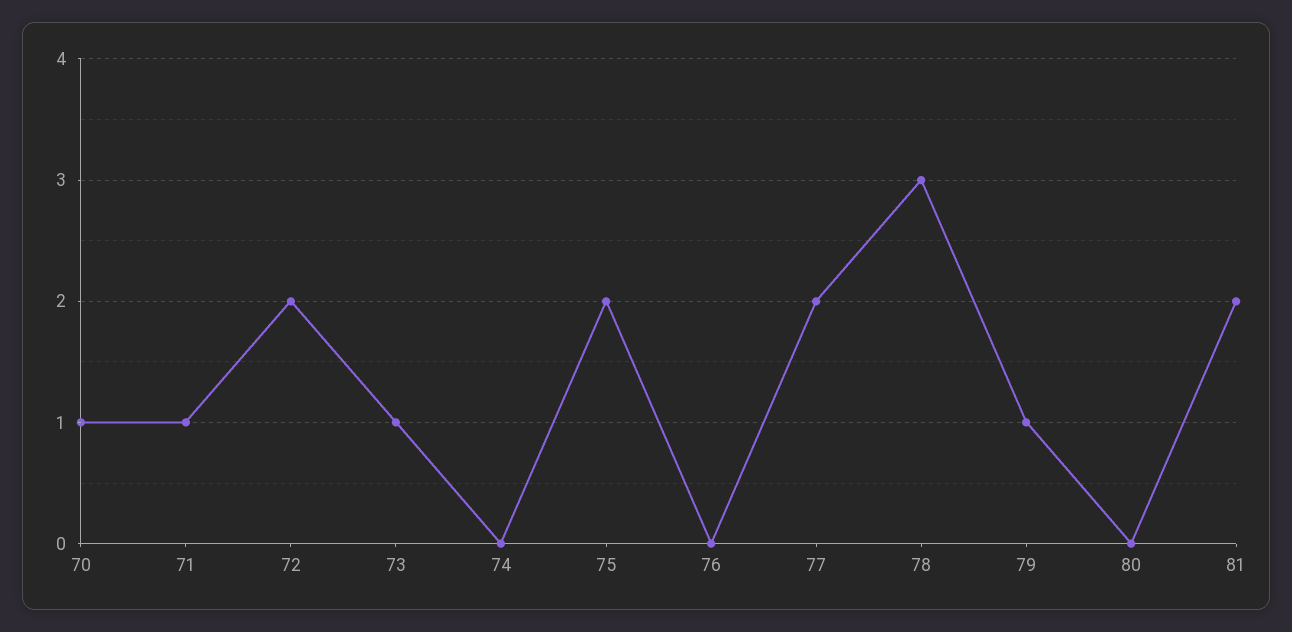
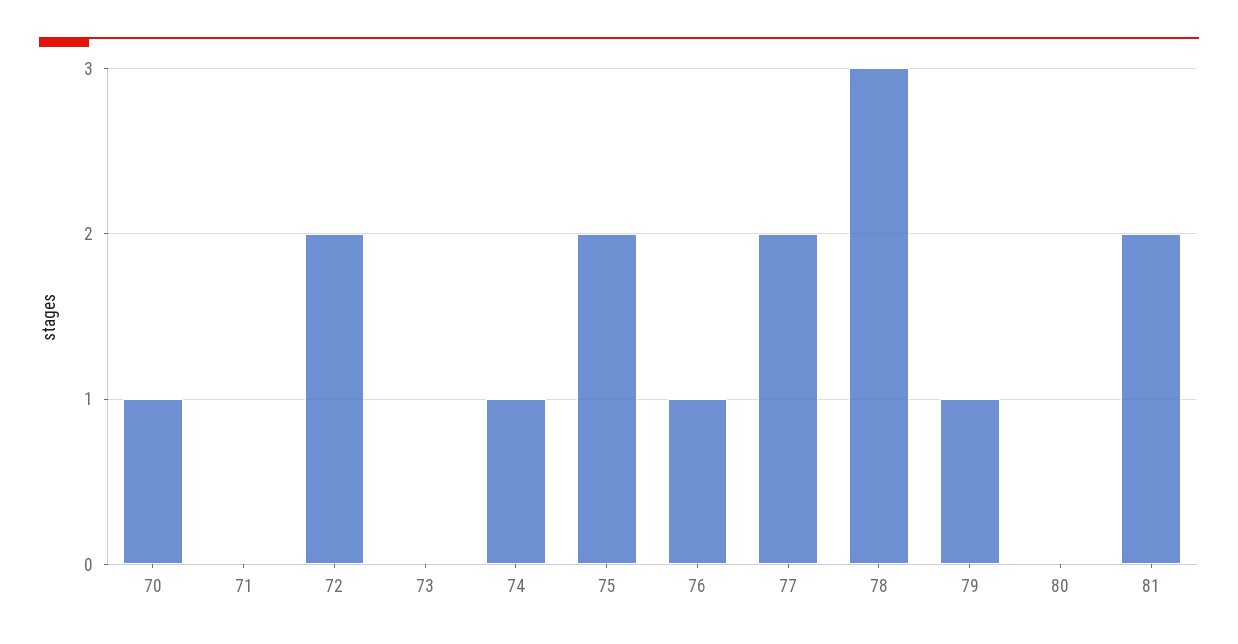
71: 1 -> 0
73: 1 -> 0
74: 0 -> 1
76: 0 -> 1

